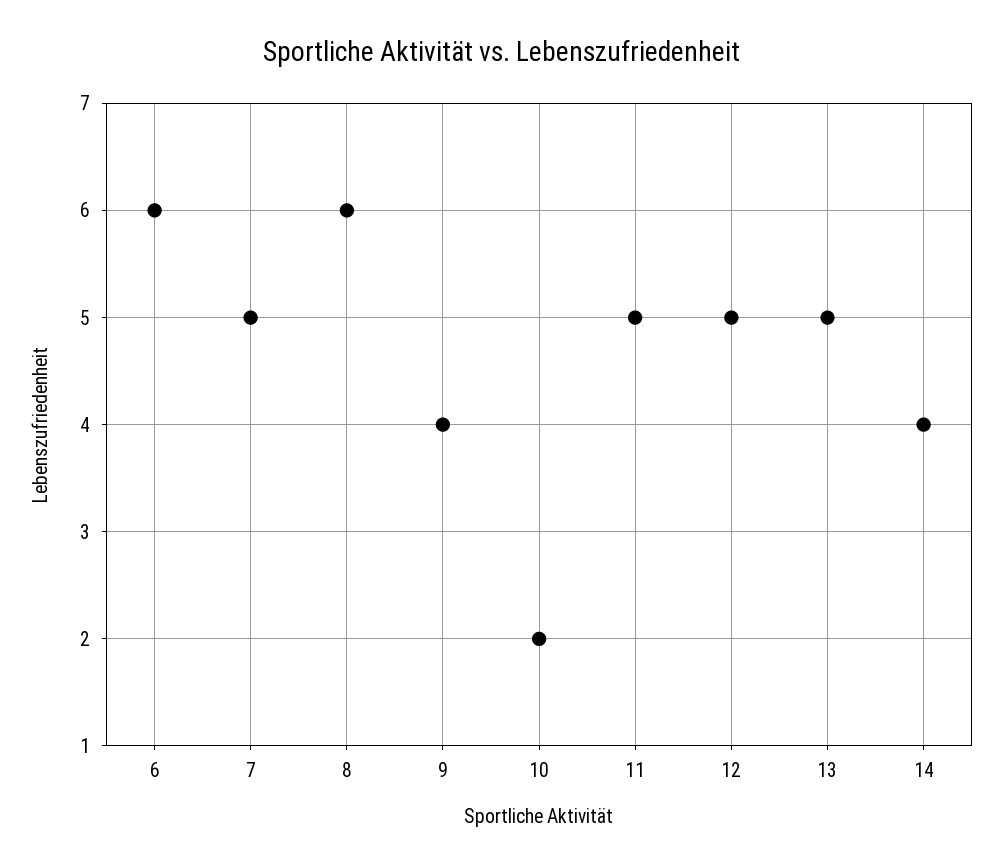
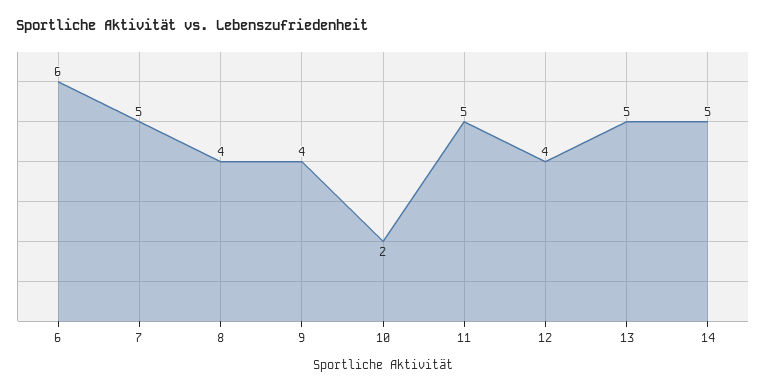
8: 6 -> 4
12: 5 -> 4
14: 4 -> 5

